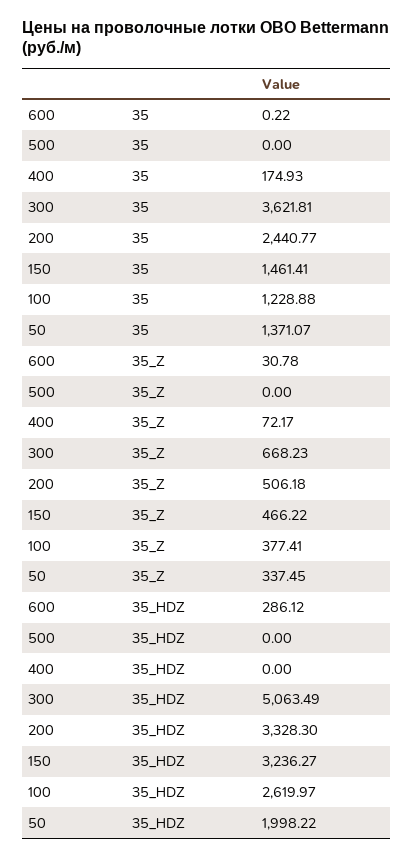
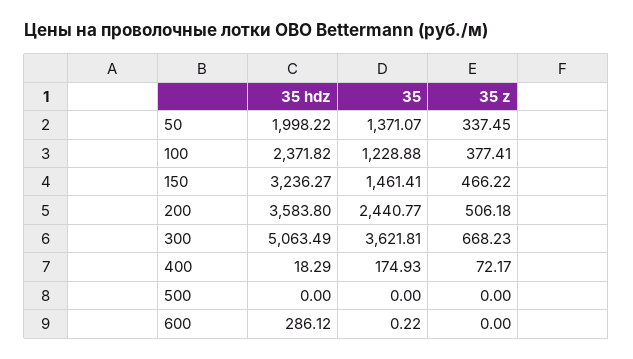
600, 35_Z: 30.78 -> 0
400, 35_HDZ: 0 -> 18.29
200, 35_HDZ: 3328.3 -> 3583.8
100, 35_HDZ: 2619.97 -> 2371.82

